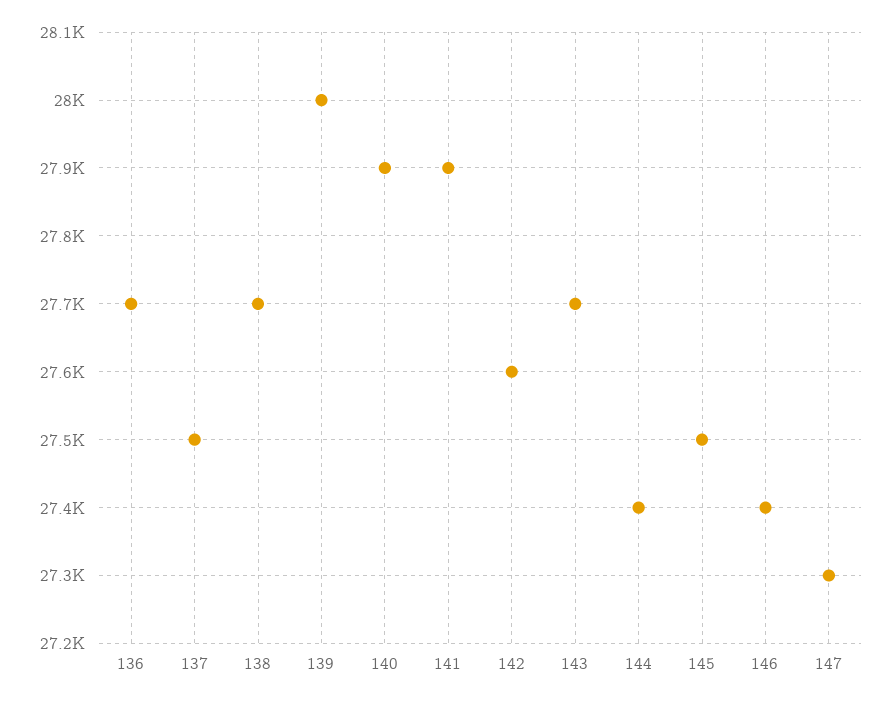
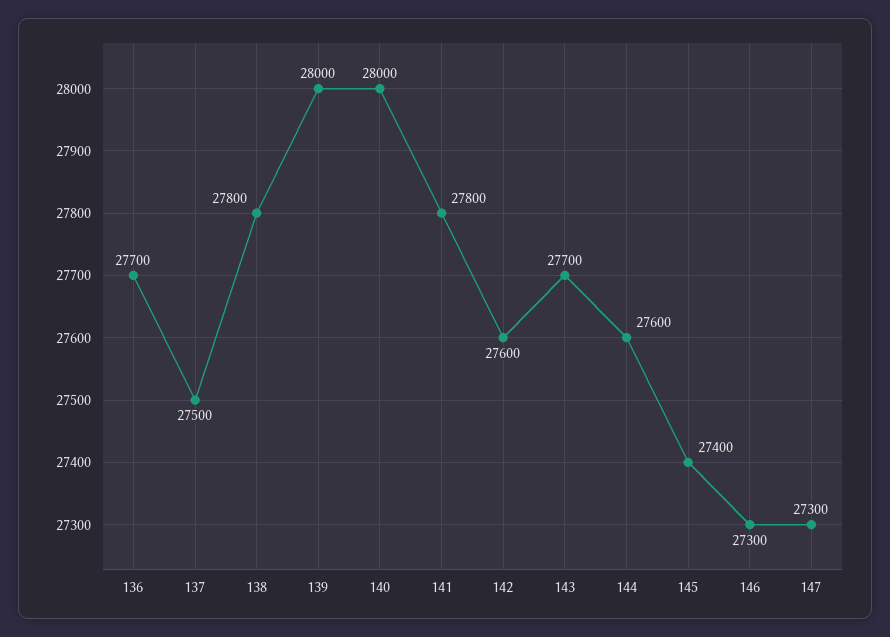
138: 27700 -> 27800
140: 27900 -> 28000
141: 27900 -> 27800
144: 27400 -> 27600
145: 27500 -> 27400
146: 27400 -> 27300

